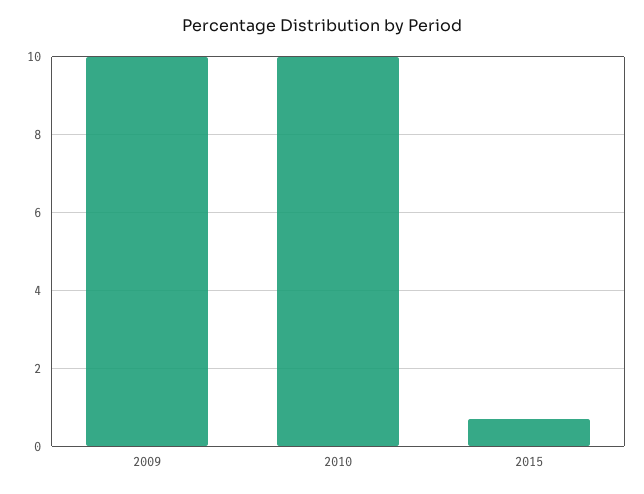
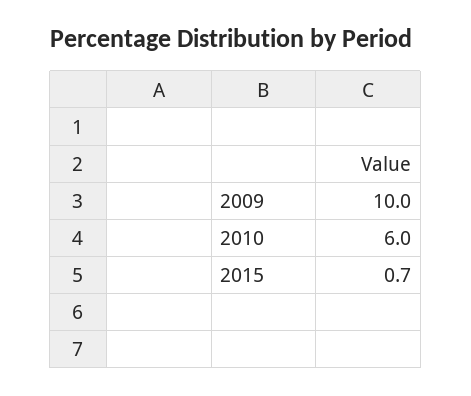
2010: 10 -> 6

